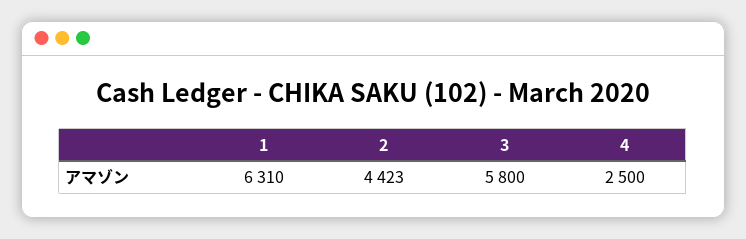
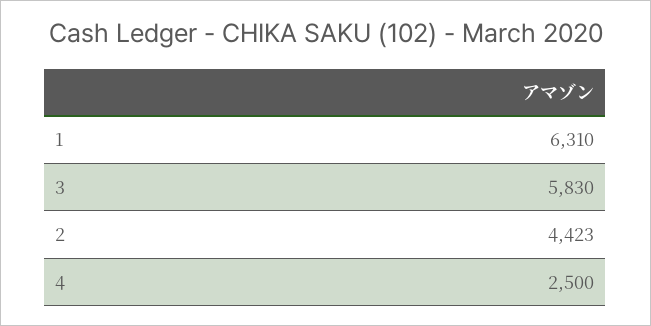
3: 5800 -> 5830

